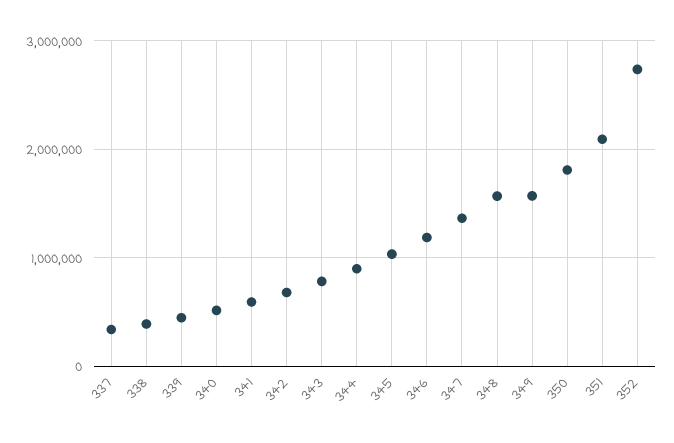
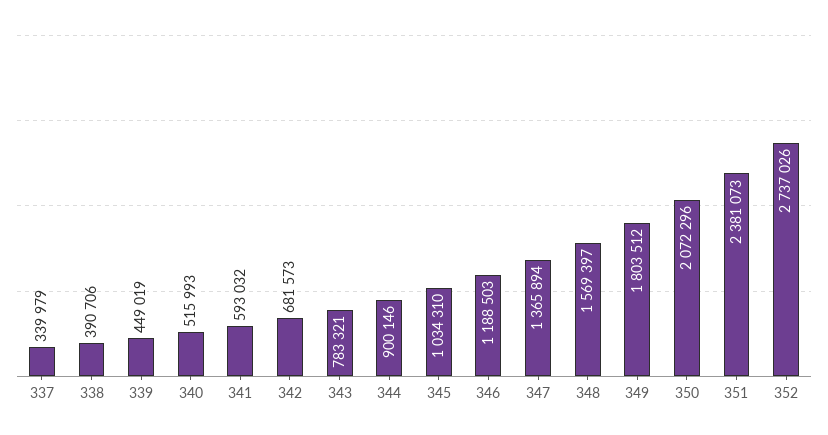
349: 1600000 -> 1803512
350: 1800000 -> 2072296
351: 2100000 -> 2381073

